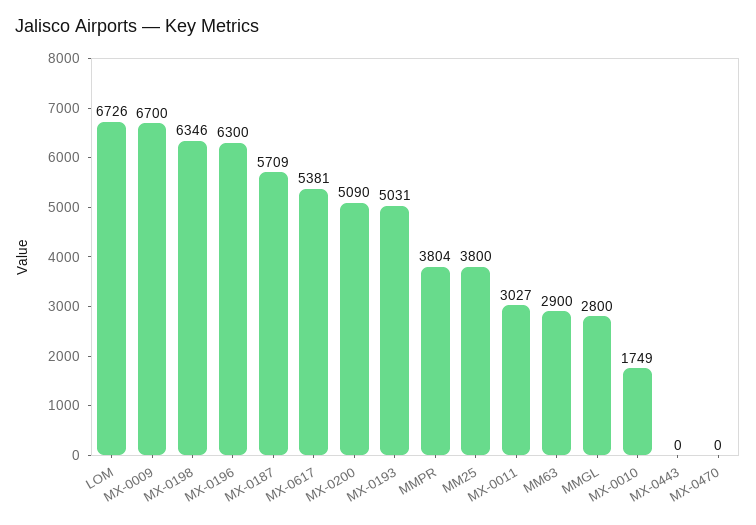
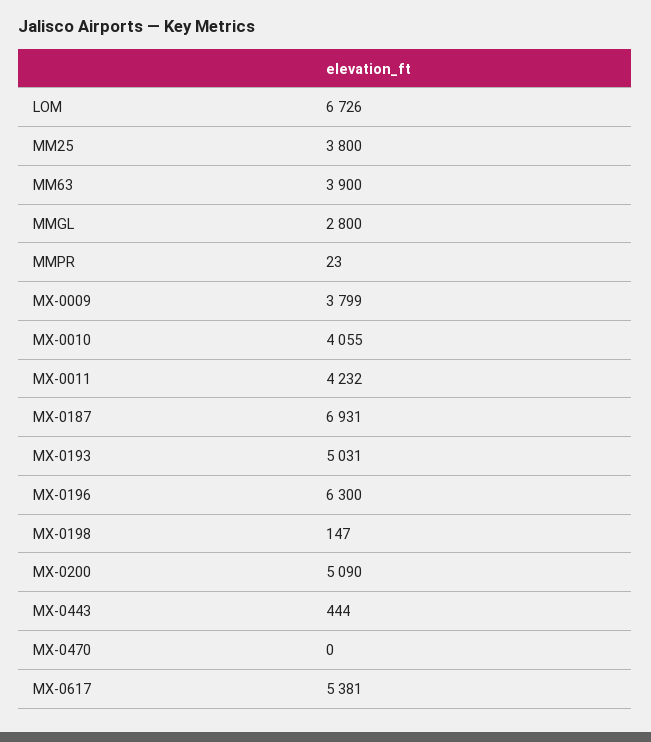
MX-0009: 6700 -> 3799
MX-0198: 6346 -> 147
MX-0187: 5709 -> 6931
MMPR: 3804 -> 23
MX-0011: 3027 -> 4232
MM63: 2900 -> 3900
MX-0010: 1749 -> 4055
MX-0443: 0 -> 444

